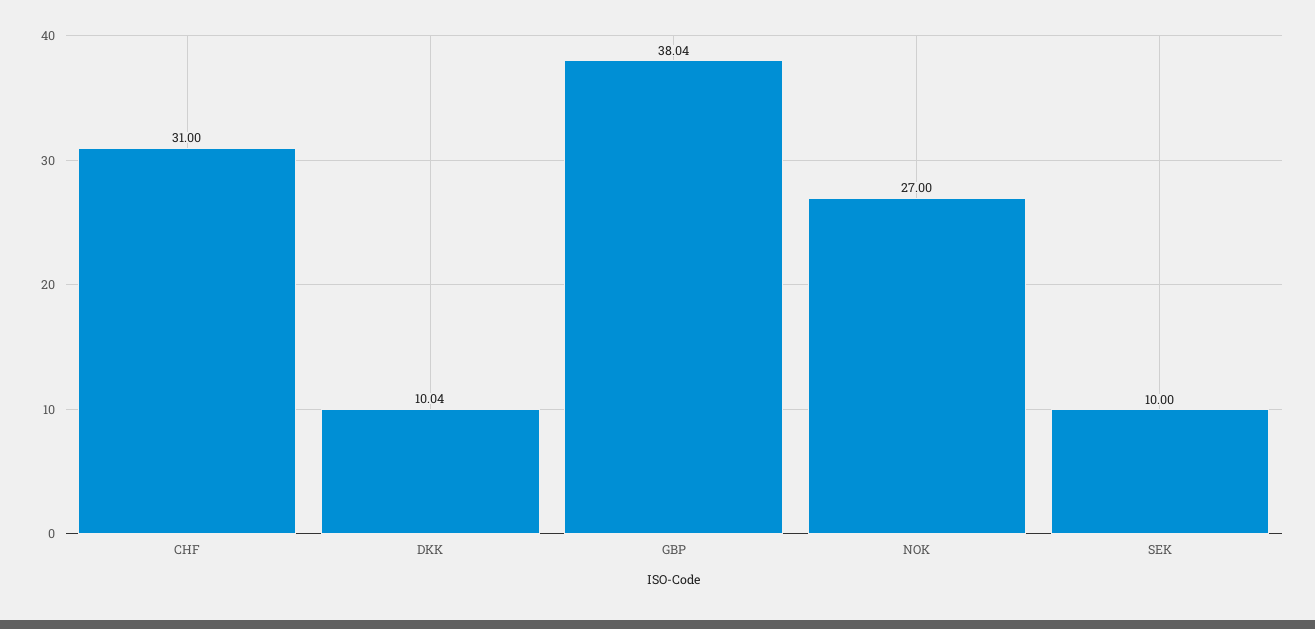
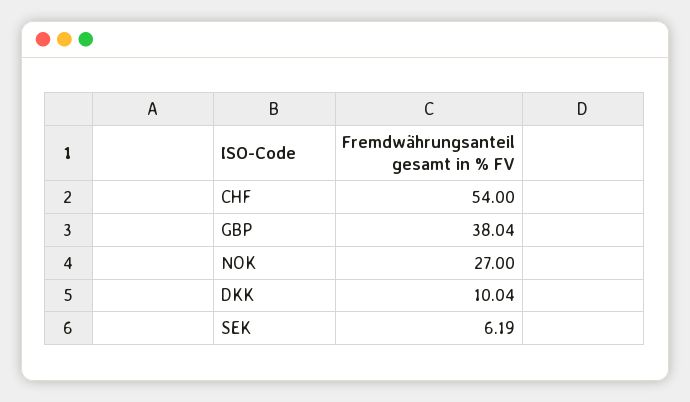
CHF: 31 -> 54
SEK: 10 -> 6.19

